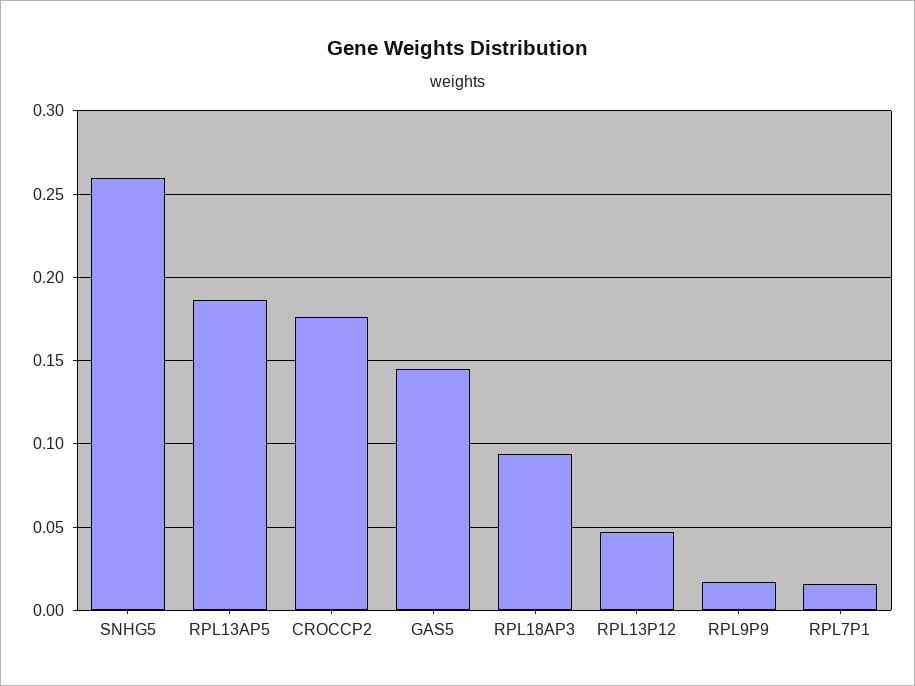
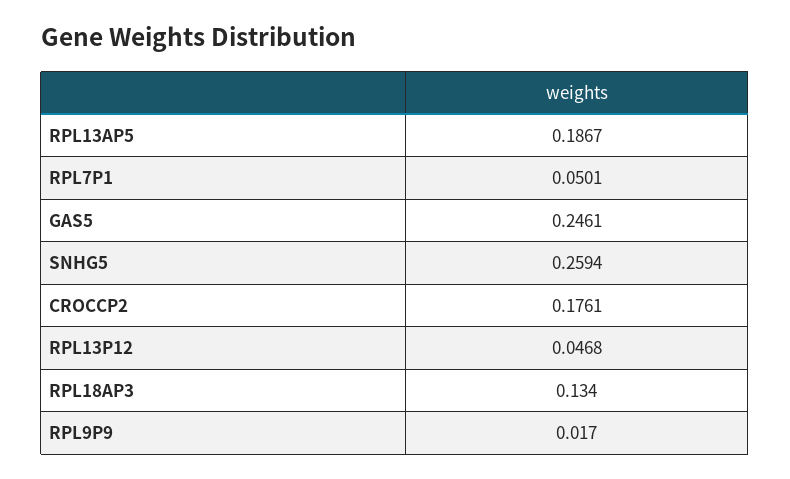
GAS5: 0.145 -> 0.2461
RPL18AP3: 0.095 -> 0.134
RPL7P1: 0.015 -> 0.0501

